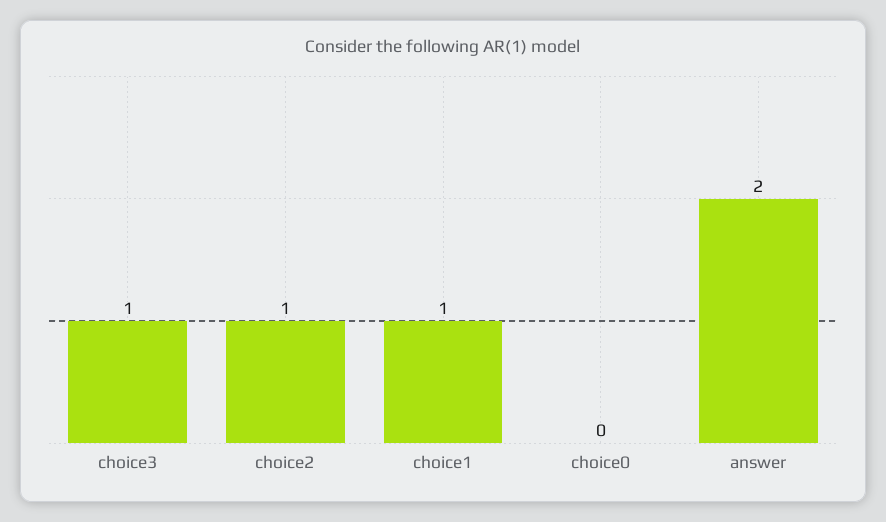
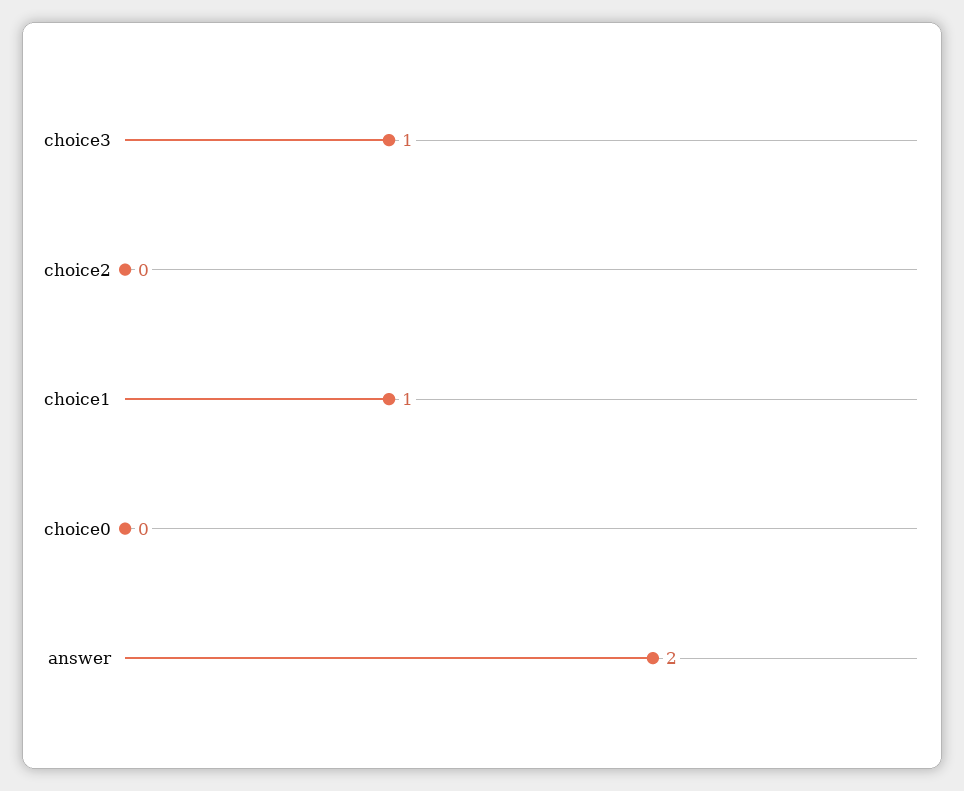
choice2: 1 -> 0

